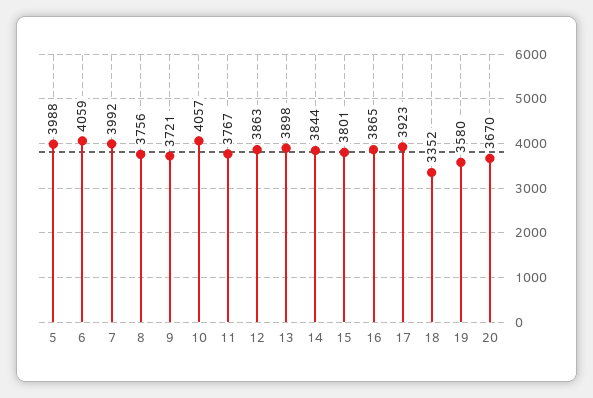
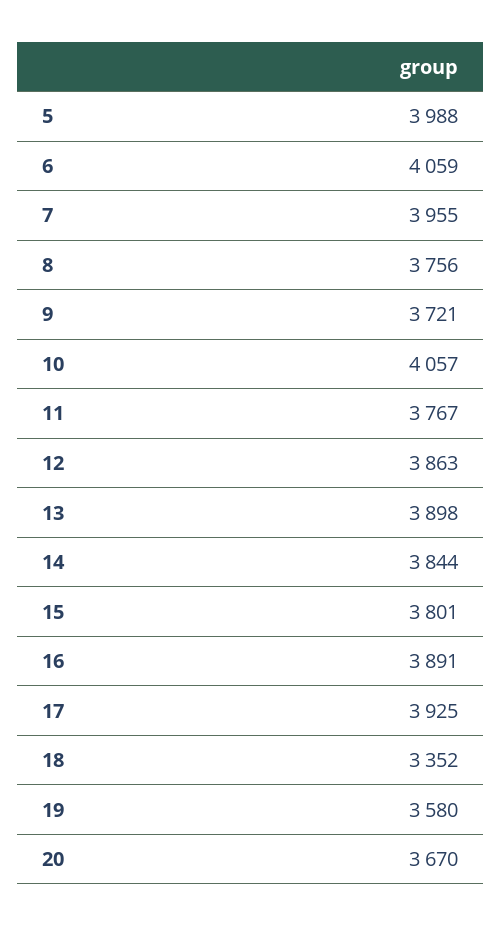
7: 3992 -> 3955
16: 3865 -> 3891
17: 3923 -> 3925

